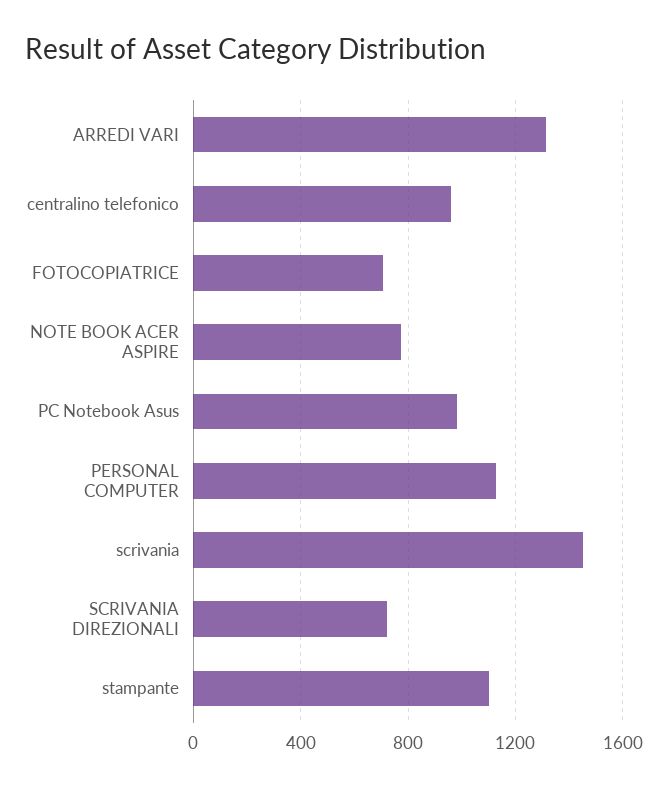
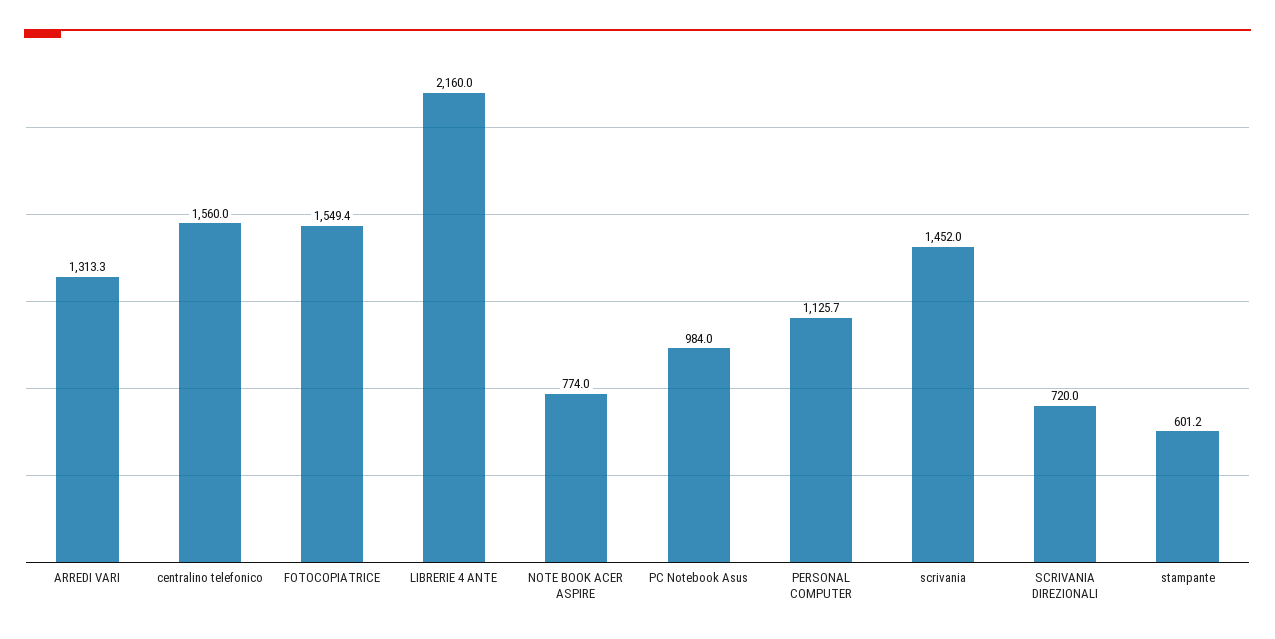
centralino telefonico: 950 -> 1560
FOTOCOPIATRICE: 700 -> 1549.4
stampante: 1100 -> 601.2
LIBRERIE 4 ANTE: none -> 2160

